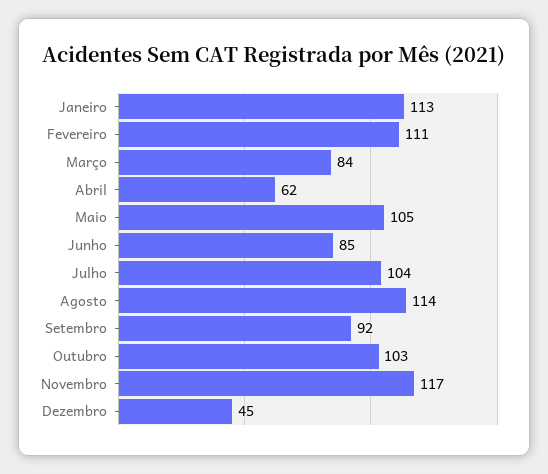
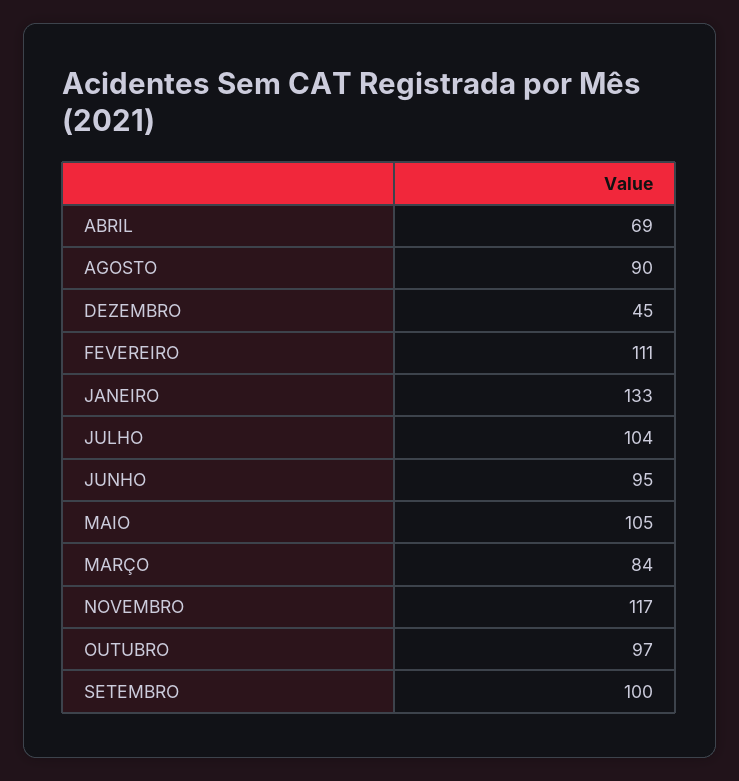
Janeiro: 113 -> 133
Abril: 62 -> 69
Junho: 85 -> 95
Agosto: 114 -> 90
Setembro: 92 -> 100
Outubro: 103 -> 97

